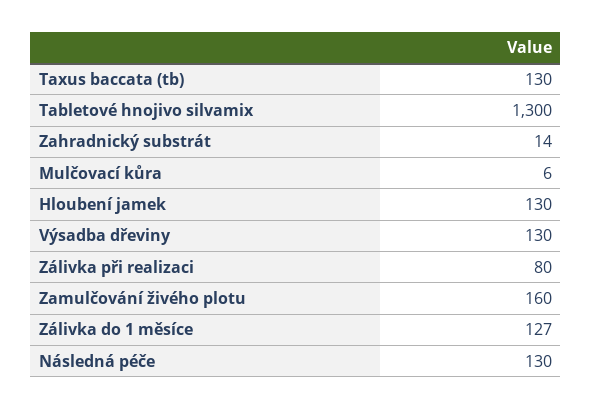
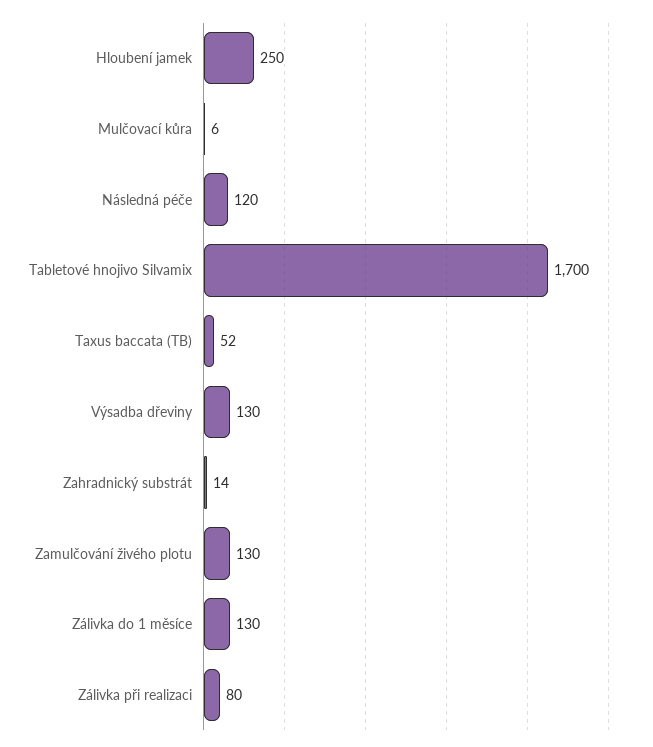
Taxus baccata (tb): 130 -> 52
Tabletové hnojivo silvamix: 1300 -> 1700
Hloubení jamek: 130 -> 250
Zamulčování živého plotu: 160 -> 130
Zálivka do 1 měsíce: 127 -> 130
Následná péče: 130 -> 120

